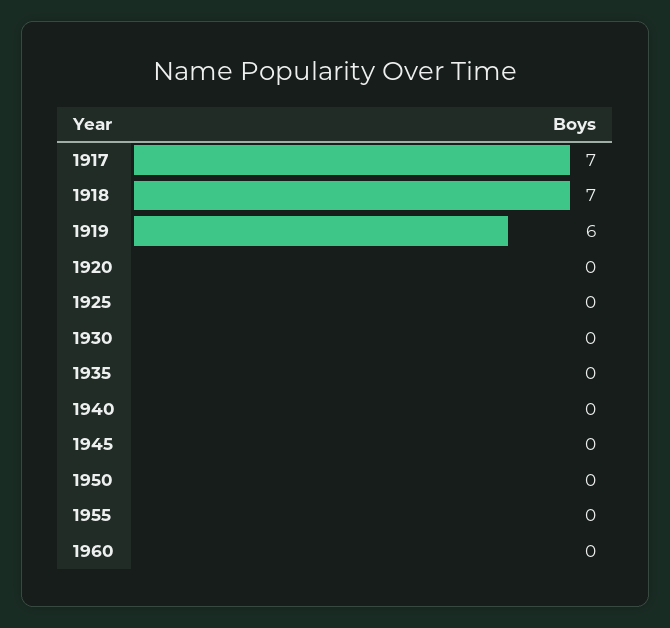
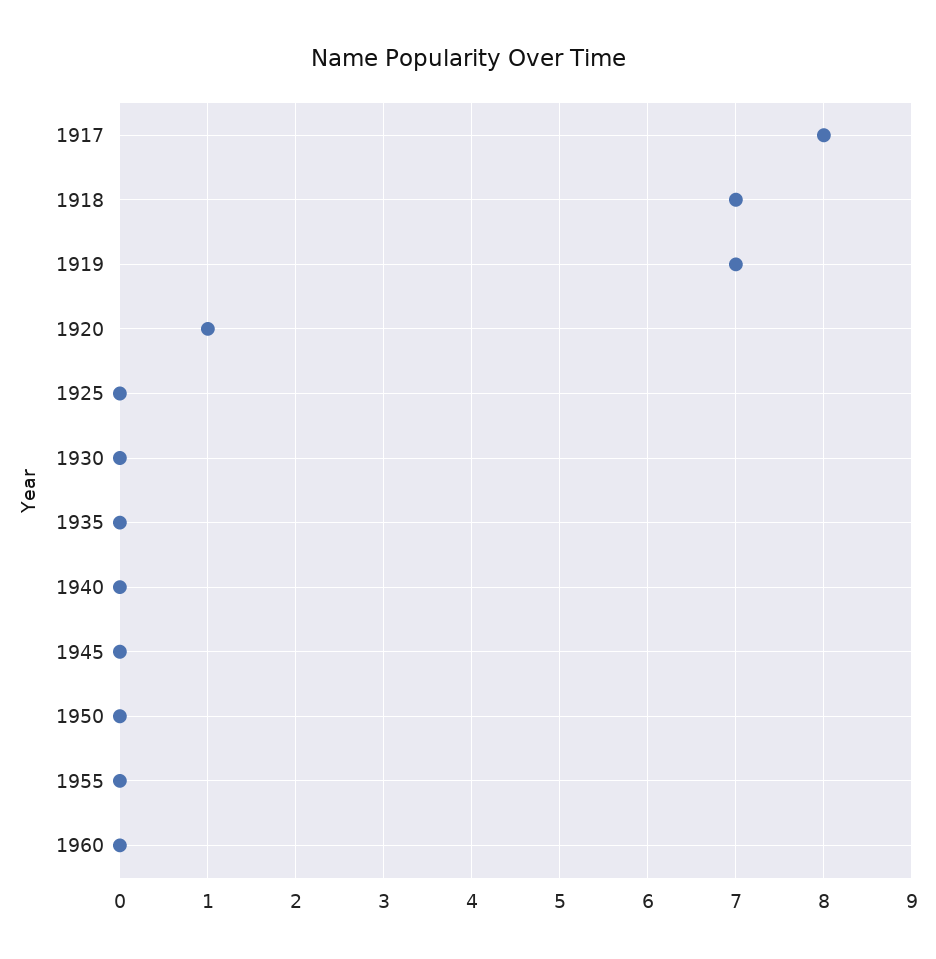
1917: 7 -> 8
1919: 6 -> 7
1920: 0 -> 1

